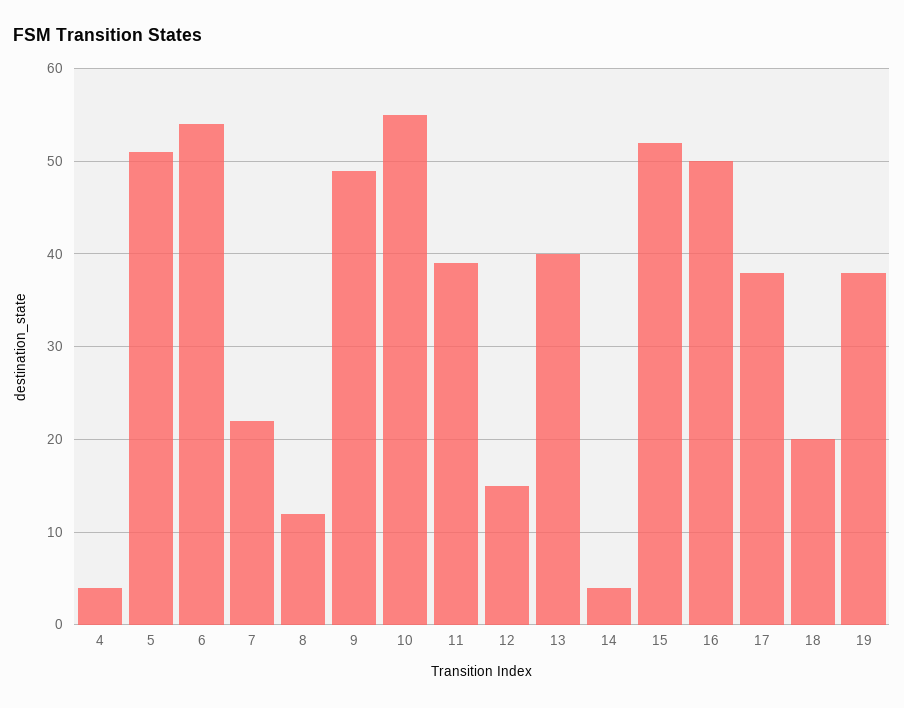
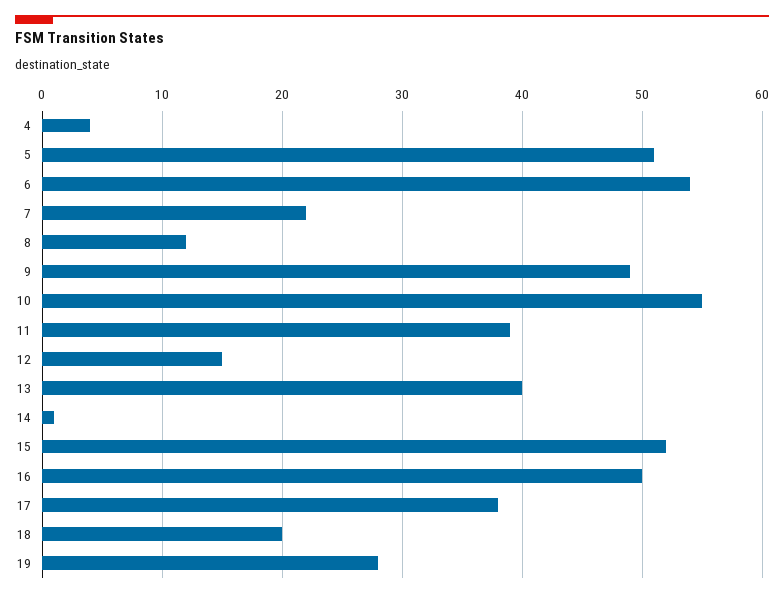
14: 4 -> 1
19: 38 -> 28

